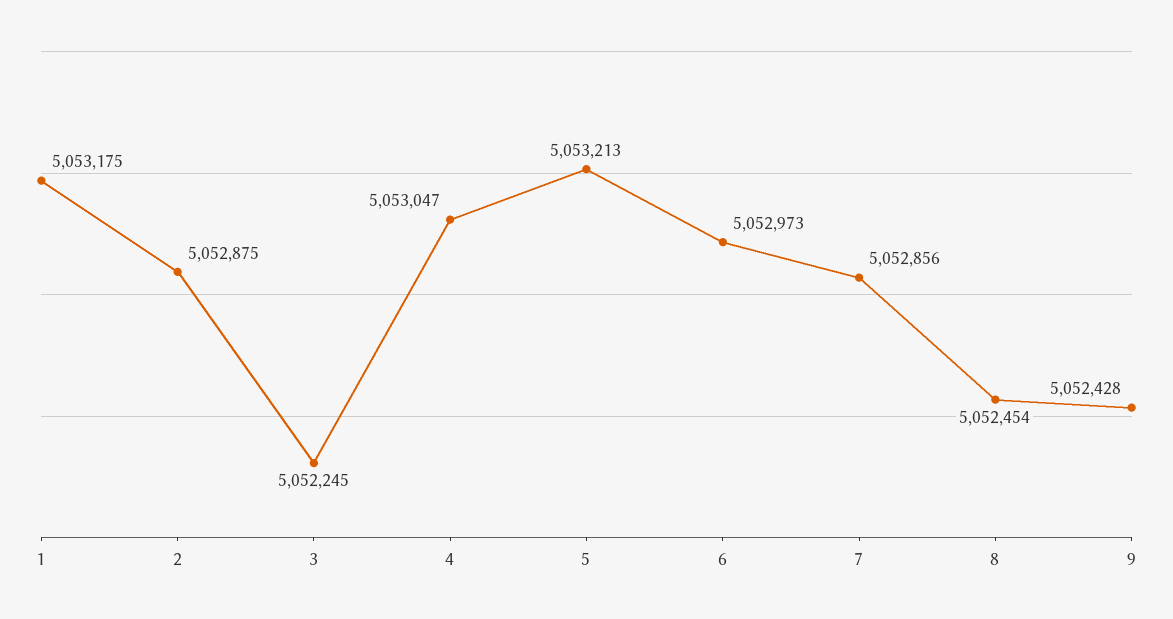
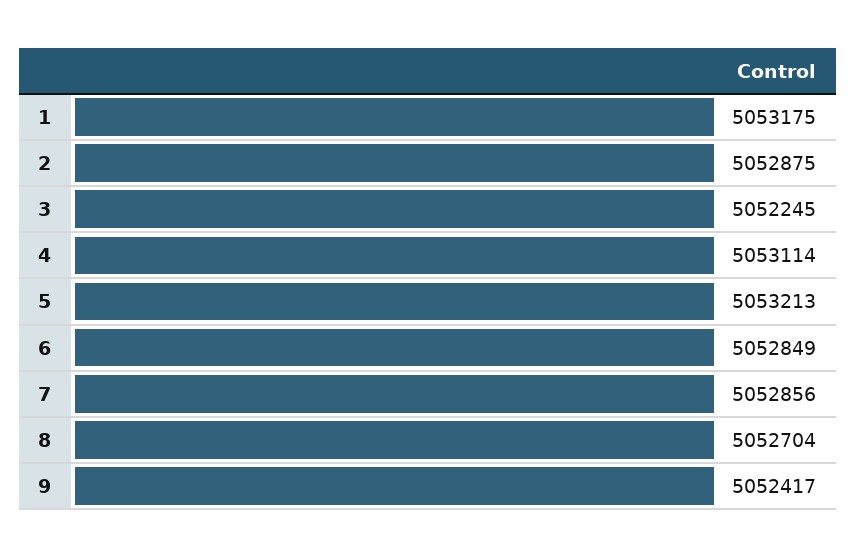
4: 5053047 -> 5053114
6: 5052973 -> 5052849
8: 5052454 -> 5052704
9: 5052428 -> 5052417

